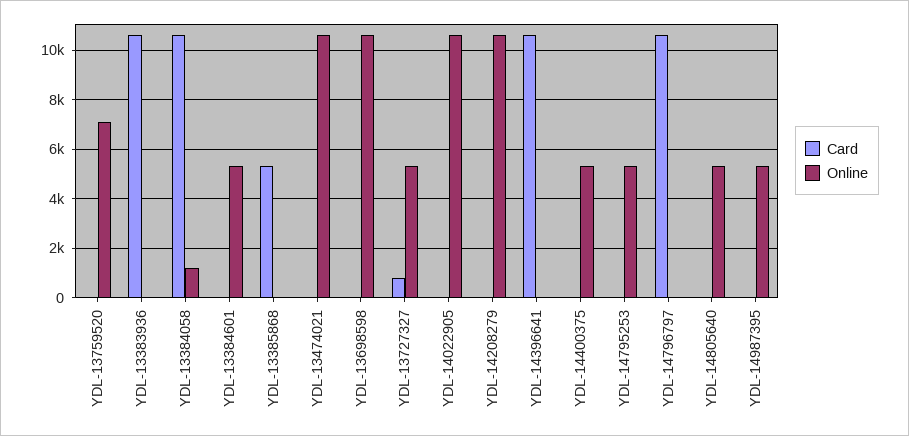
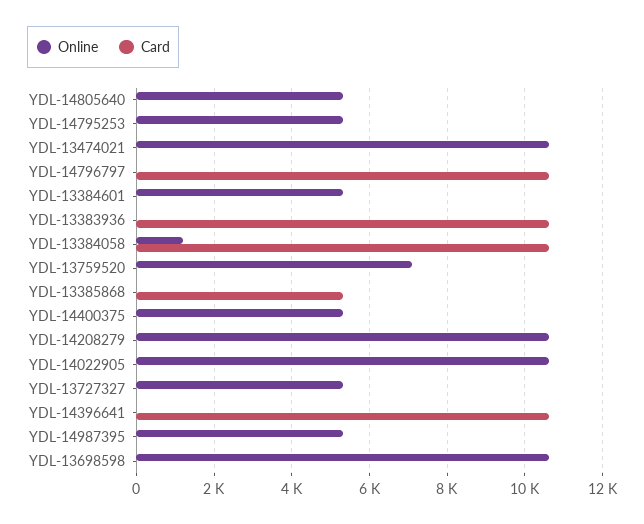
Card, YDL-13727327: 750 -> 0

